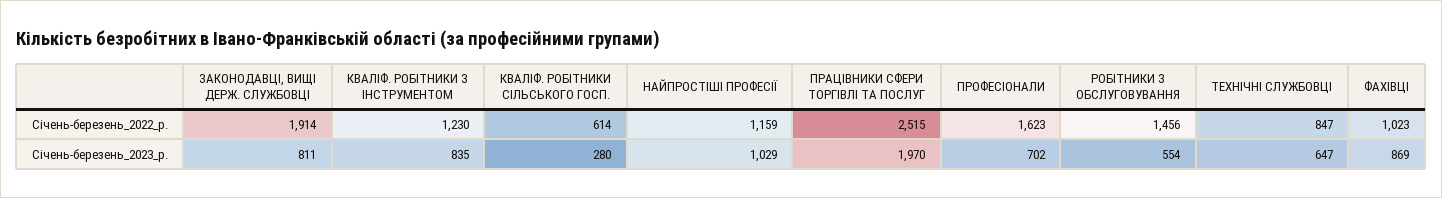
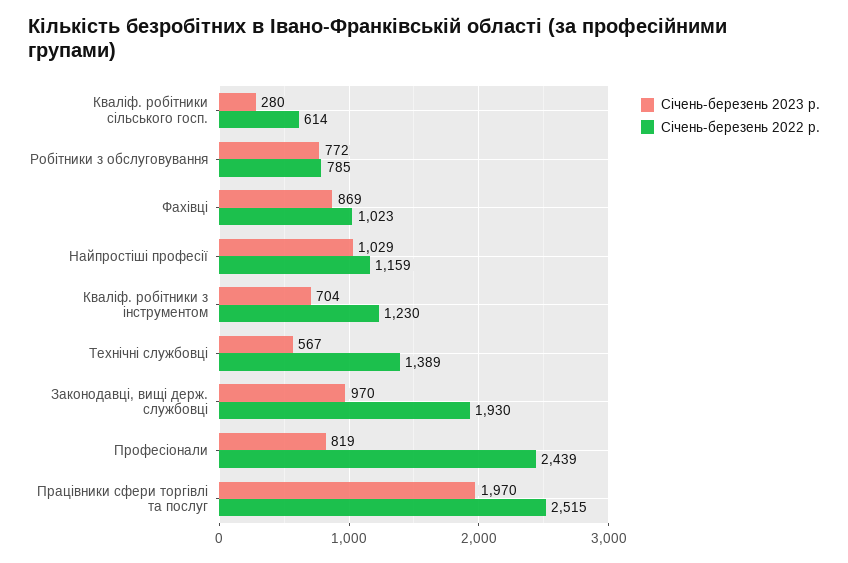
Січень-березень_2022_р., ЗАКОНОДАВЦІ, ВИЩІ ДЕРЖ. СЛУЖБОВЦІ: 1914 -> 1930
Січень-березень_2022_р., ПРОФЕСІОНАЛИ: 1623 -> 2439
Січень-березень_2022_р., РОБІТНИКИ З ОБСЛУГОВУВАННЯ: 1456 -> 785
Січень-березень_2022_р., ТЕХНІЧНІ СЛУЖБОВЦІ: 847 -> 1389
Січень-березень_2023_р., ЗАКОНОДАВЦІ, ВИЩІ ДЕРЖ. СЛУЖБОВЦІ: 811 -> 970
Січень-березень_2023_р., КВАЛІФ. РОБІТНИКИ З ІНСТРУМЕНТОМ: 835 -> 704
Січень-березень_2023_р., ПРОФЕСІОНАЛИ: 702 -> 819
Січень-березень_2023_р., РОБІТНИКИ З ОБСЛУГОВУВАННЯ: 554 -> 772
Січень-березень_2023_р., ТЕХНІЧНІ СЛУЖБОВЦІ: 647 -> 567

